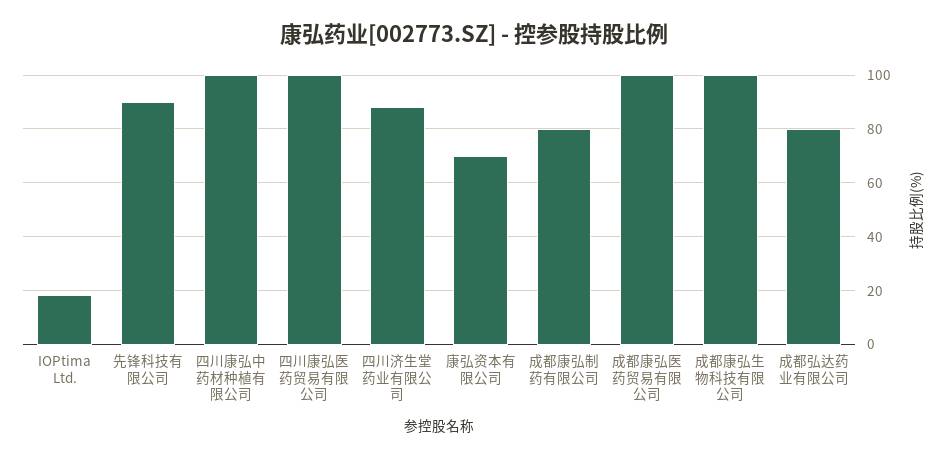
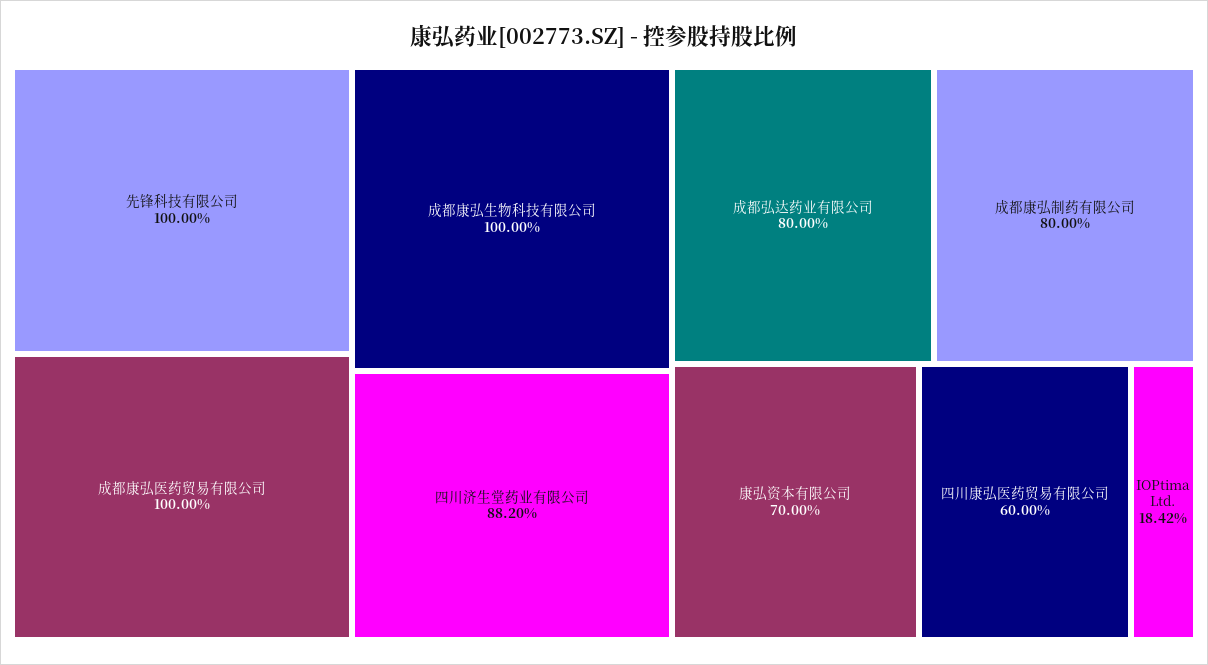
先锋科技有限公司: 90 -> 100
四川康弘中药材种植有限公司: 100 -> none
四川康弘医药贸易有限公司: 100 -> 60

